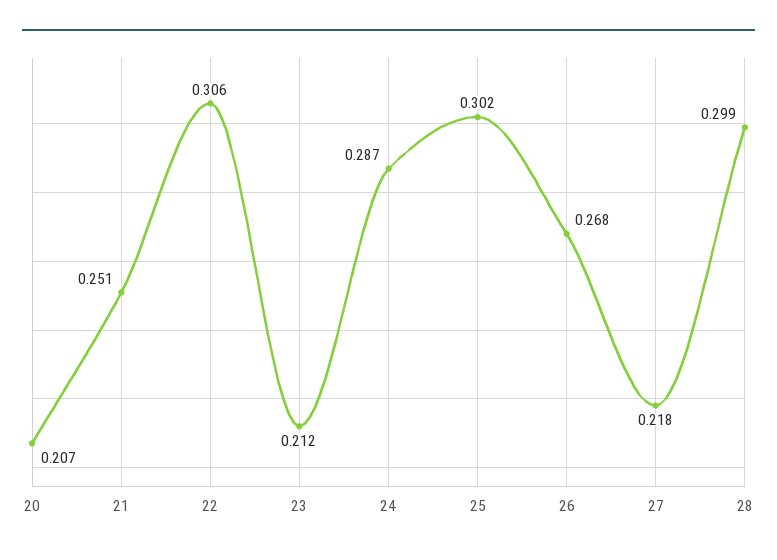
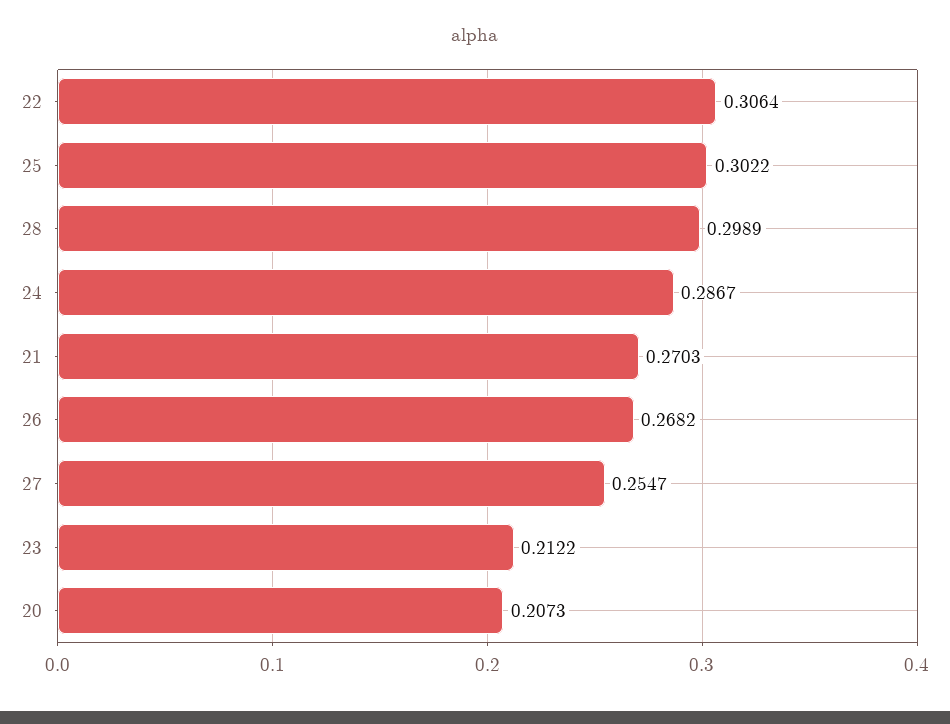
21: 0.251 -> 0.2703
27: 0.218 -> 0.2547

